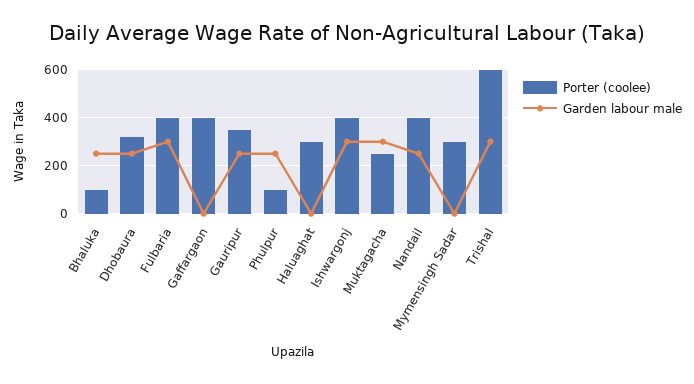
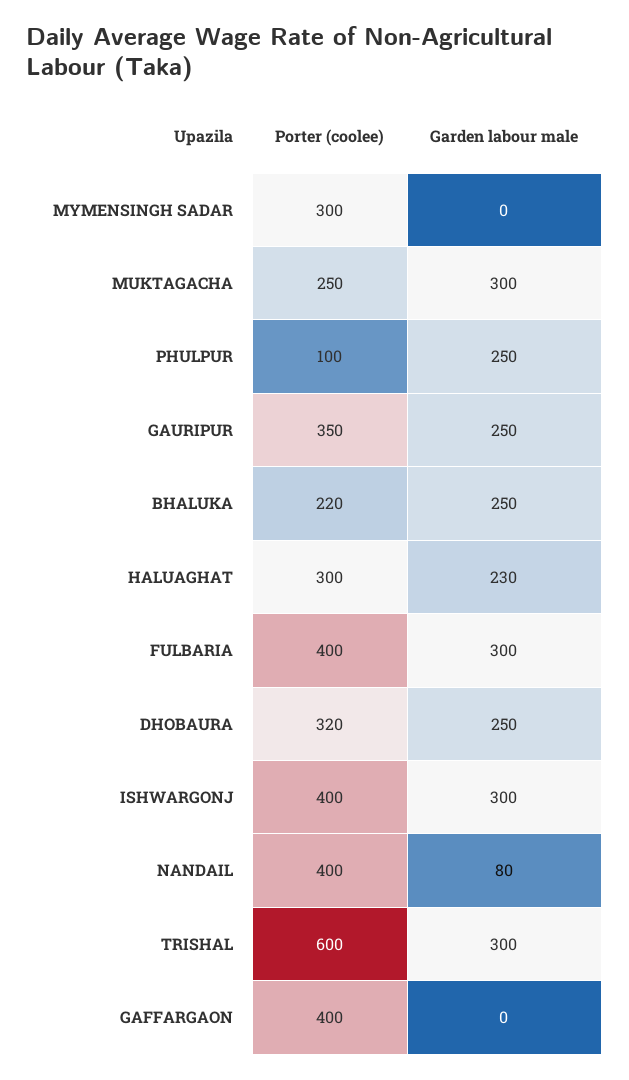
Porter (coolee), Bhaluka: 100 -> 220
Garden labour male, Haluaghat: 0 -> 230
Garden labour male, Nandail: 250 -> 80

